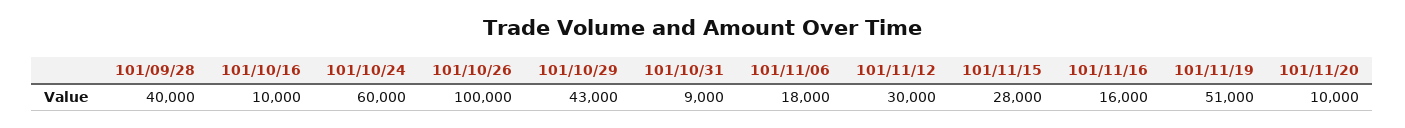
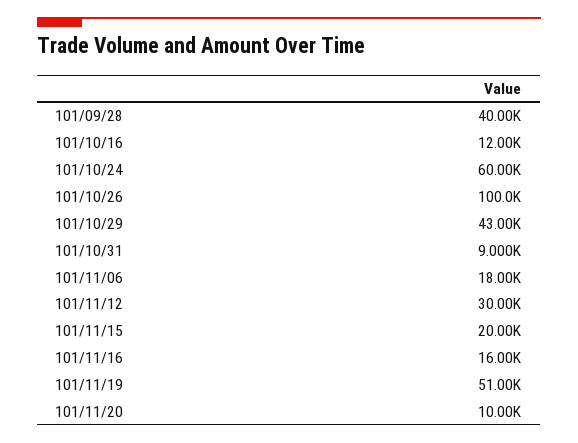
101/10/16: 10000 -> 12000
101/11/15: 28000 -> 20000

